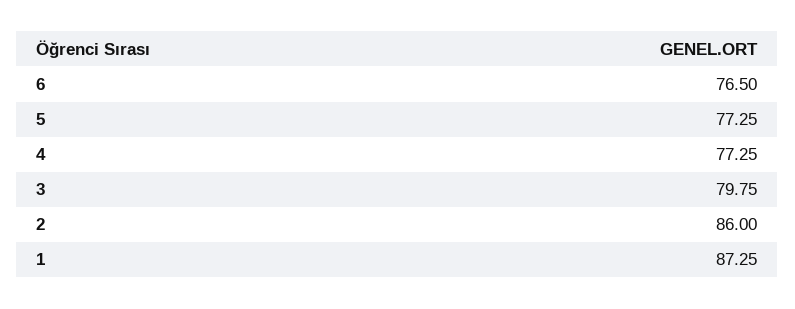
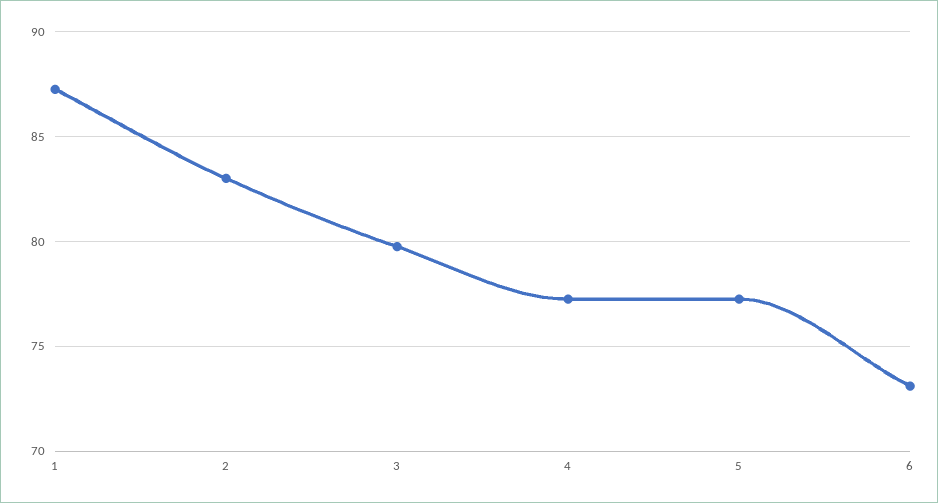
6: 76.5 -> 73
2: 86 -> 83

